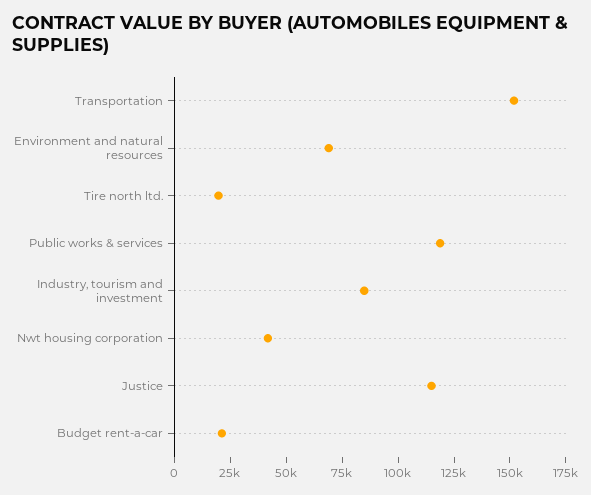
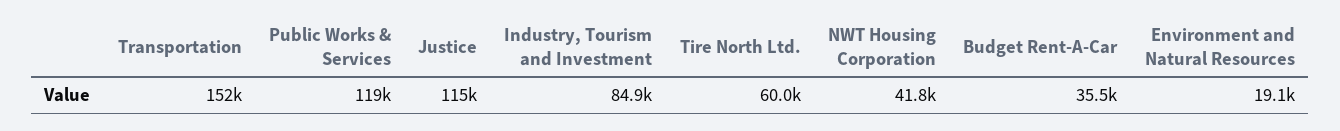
Environment and natural resources: 70000 -> 19100
Tire north ltd.: 20000 -> 60000
Budget rent-a-car: 20000 -> 35500

